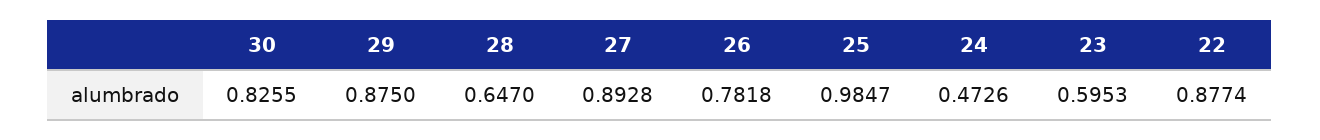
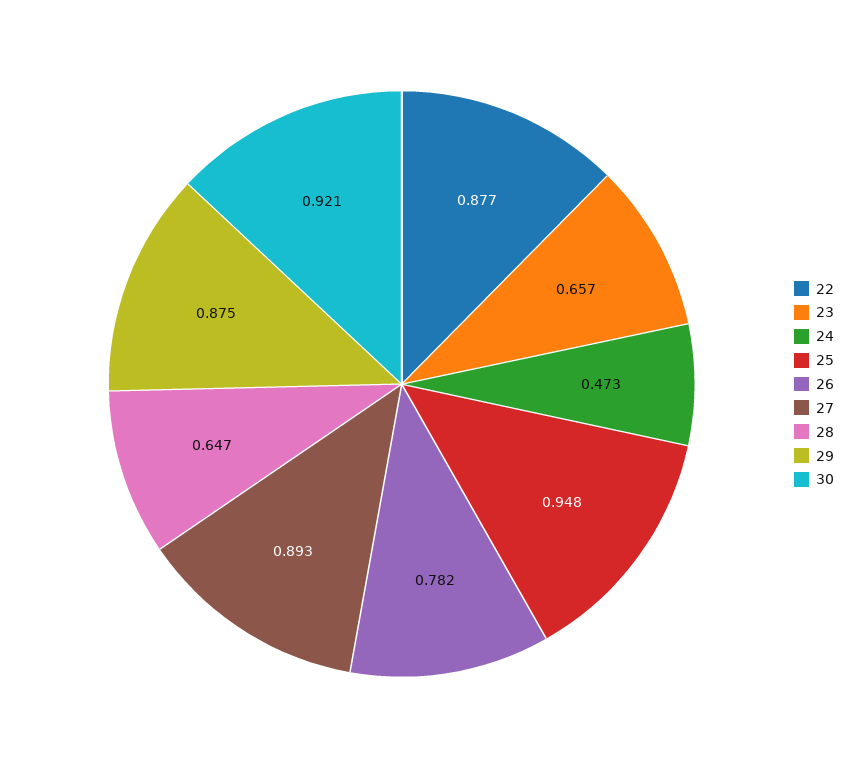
30: 0.8255 -> 0.921
25: 0.9847 -> 0.948
23: 0.5953 -> 0.657

